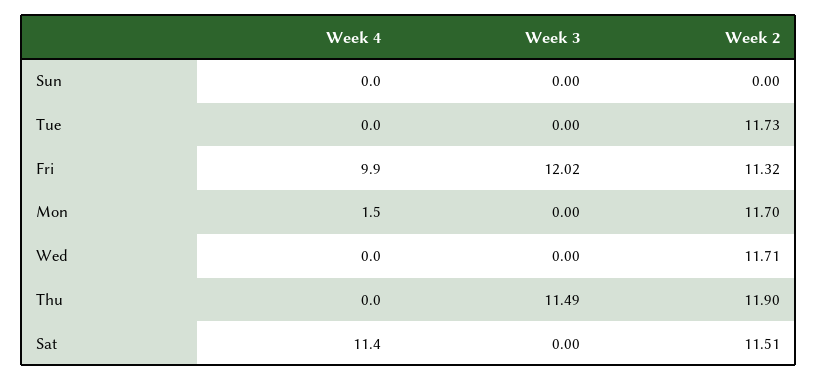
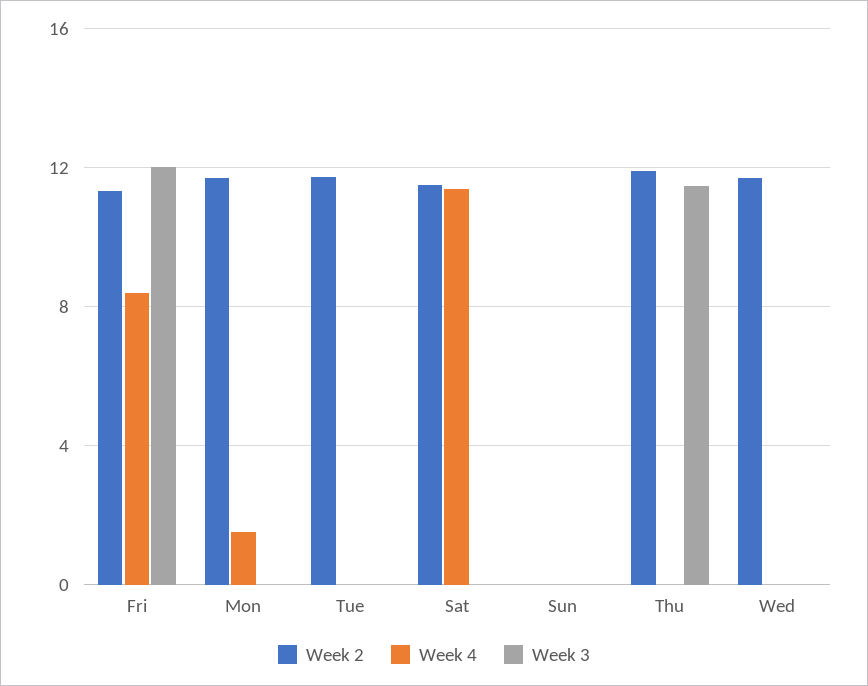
Week 4, Fri: 9.9 -> 8.5

